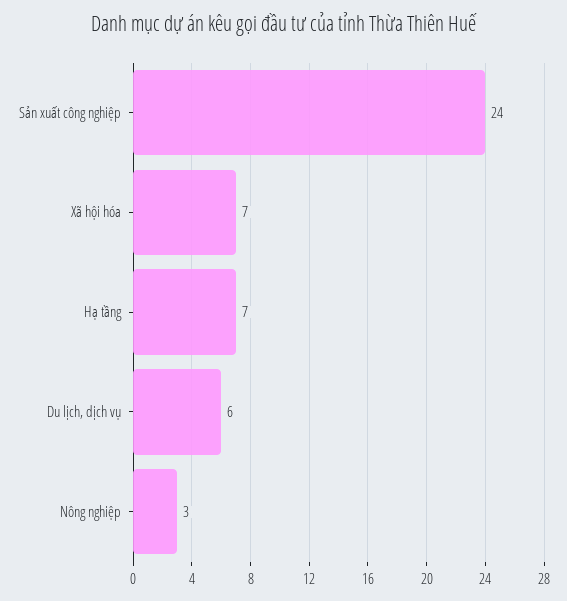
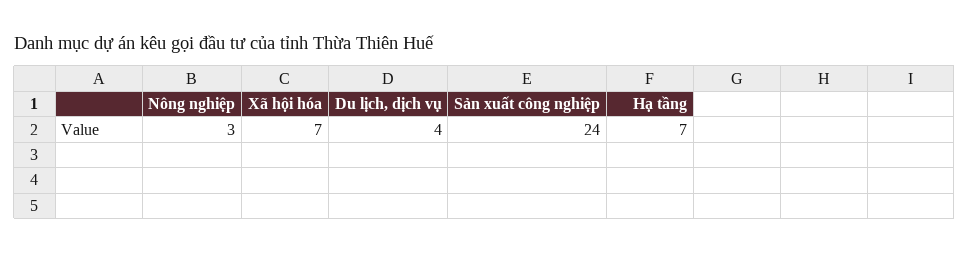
Du lịch, dịch vụ: 6 -> 4

